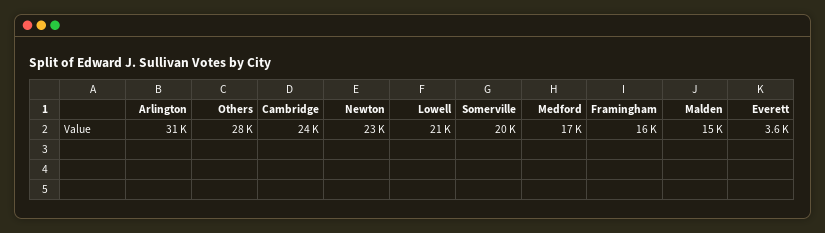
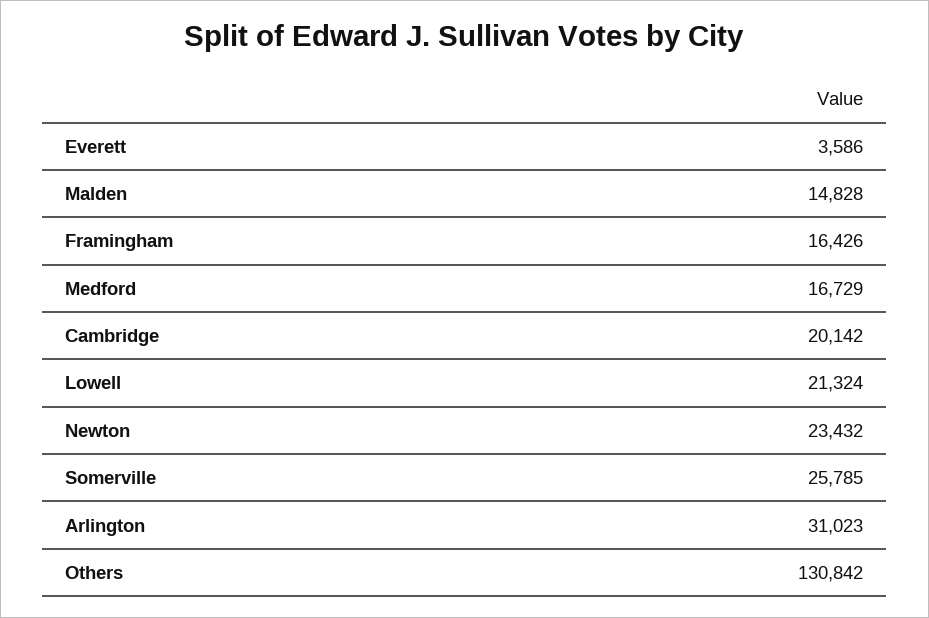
Others: 28000 -> 130842
Cambridge: 24000 -> 20142
Somerville: 20000 -> 25785

